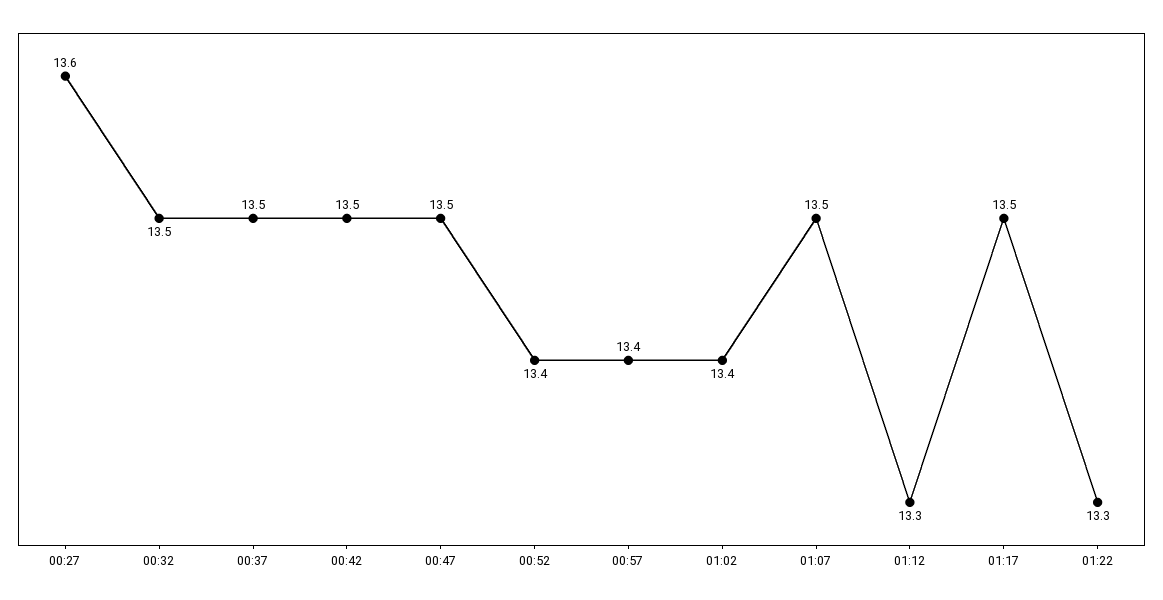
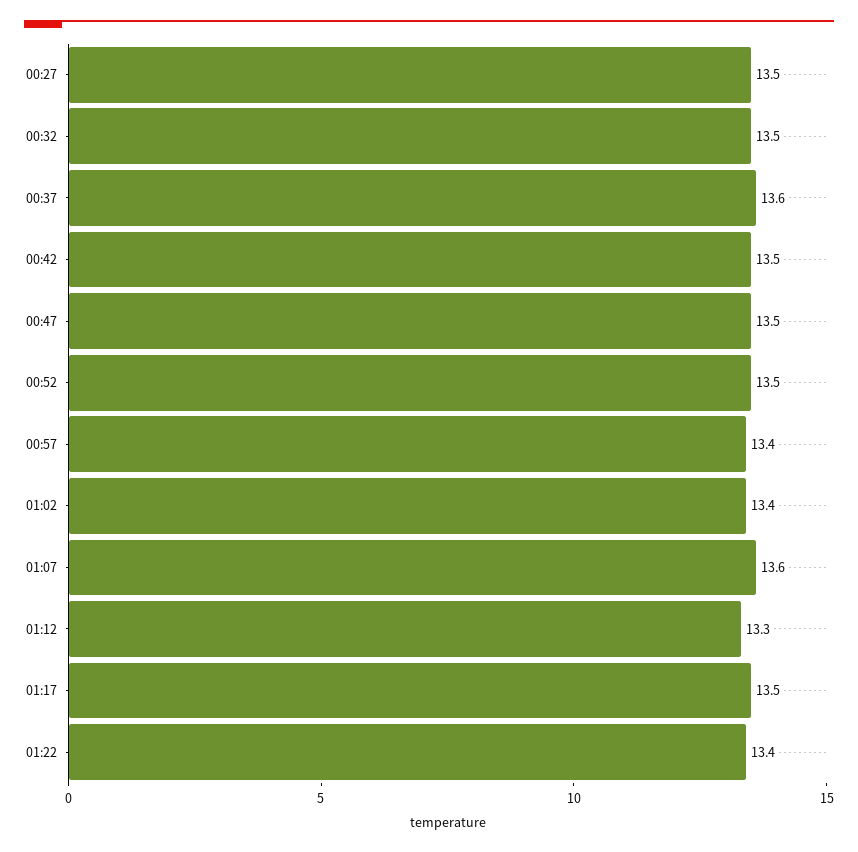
00:27: 13.6 -> 13.5
00:37: 13.5 -> 13.6
00:52: 13.4 -> 13.5
01:07: 13.5 -> 13.6
01:22: 13.3 -> 13.4

